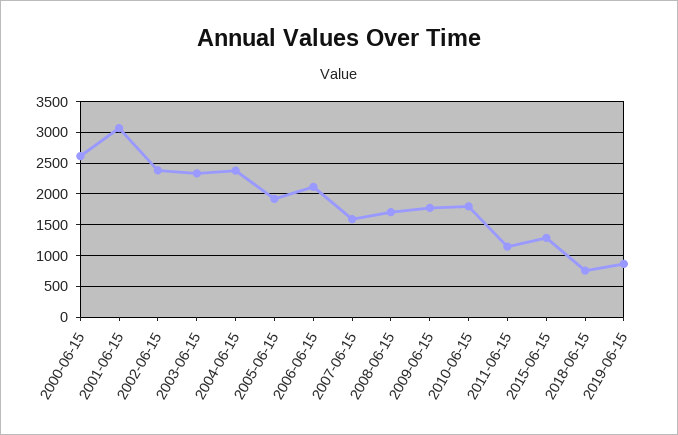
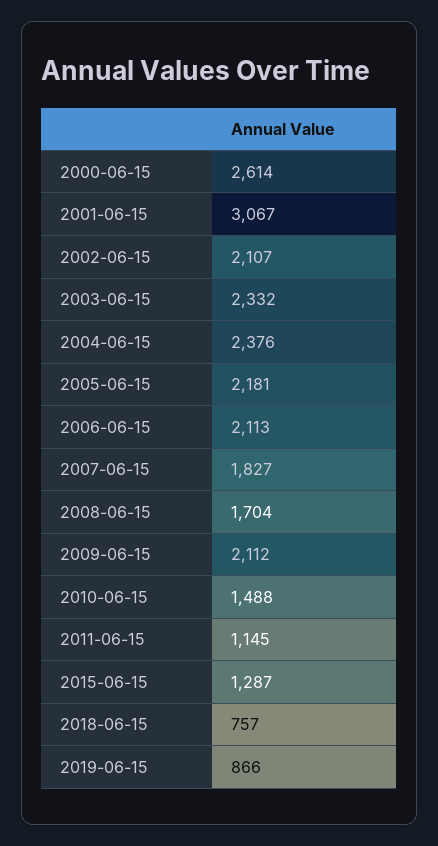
2002-06-15: 2400 -> 2107
2005-06-15: 1900 -> 2181
2007-06-15: 1600 -> 1827
2009-06-15: 1800 -> 2112
2010-06-15: 1800 -> 1488

